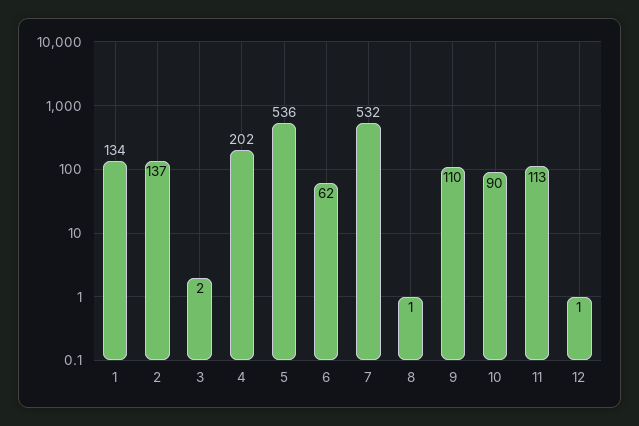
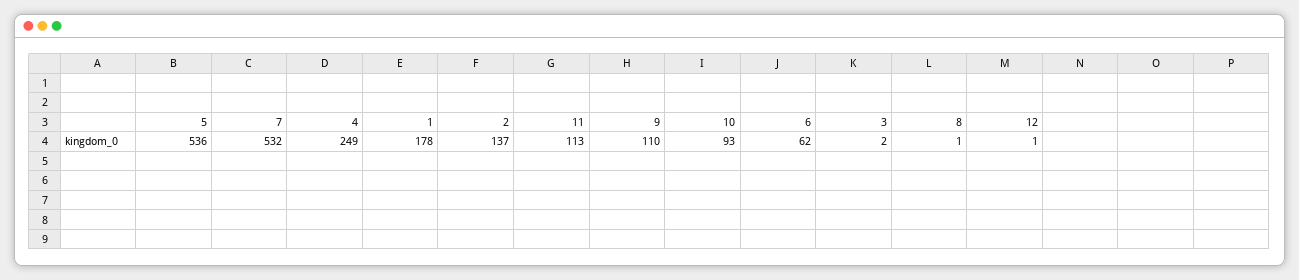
1: 134 -> 178
4: 202 -> 249
10: 90 -> 93

